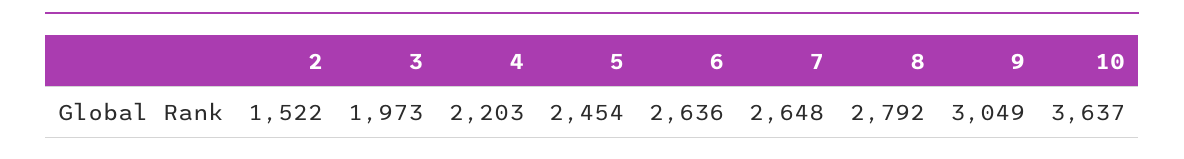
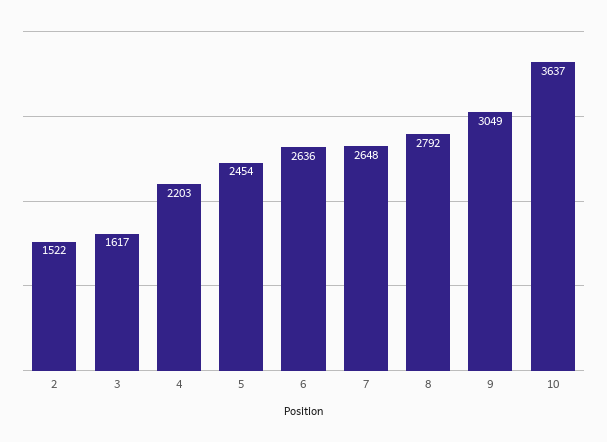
3: 1973 -> 1617

